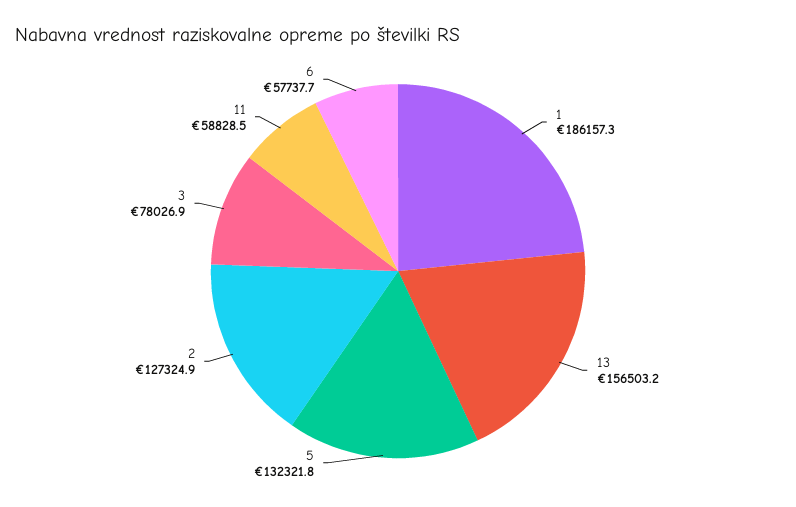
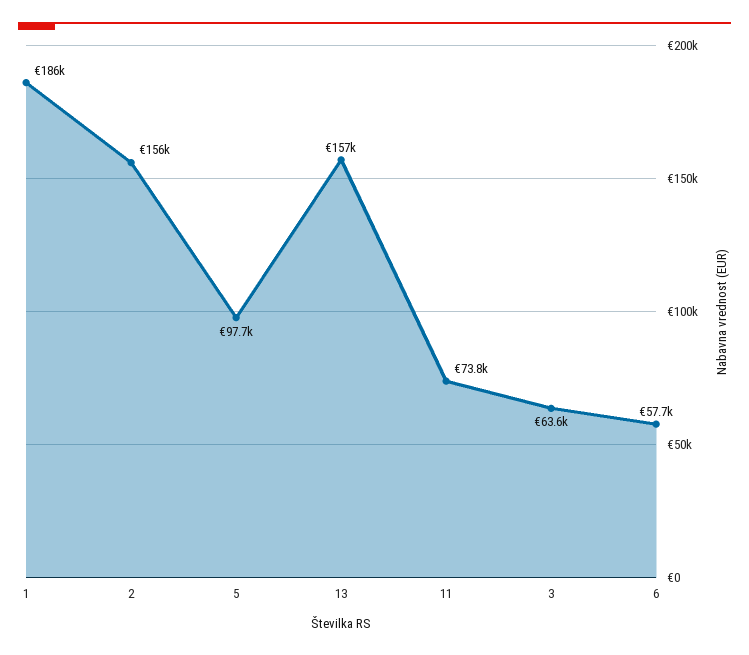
5: 132321.8 -> 97700
2: 127324.9 -> 156000
3: 78026.9 -> 63600
11: 58828.5 -> 73800

